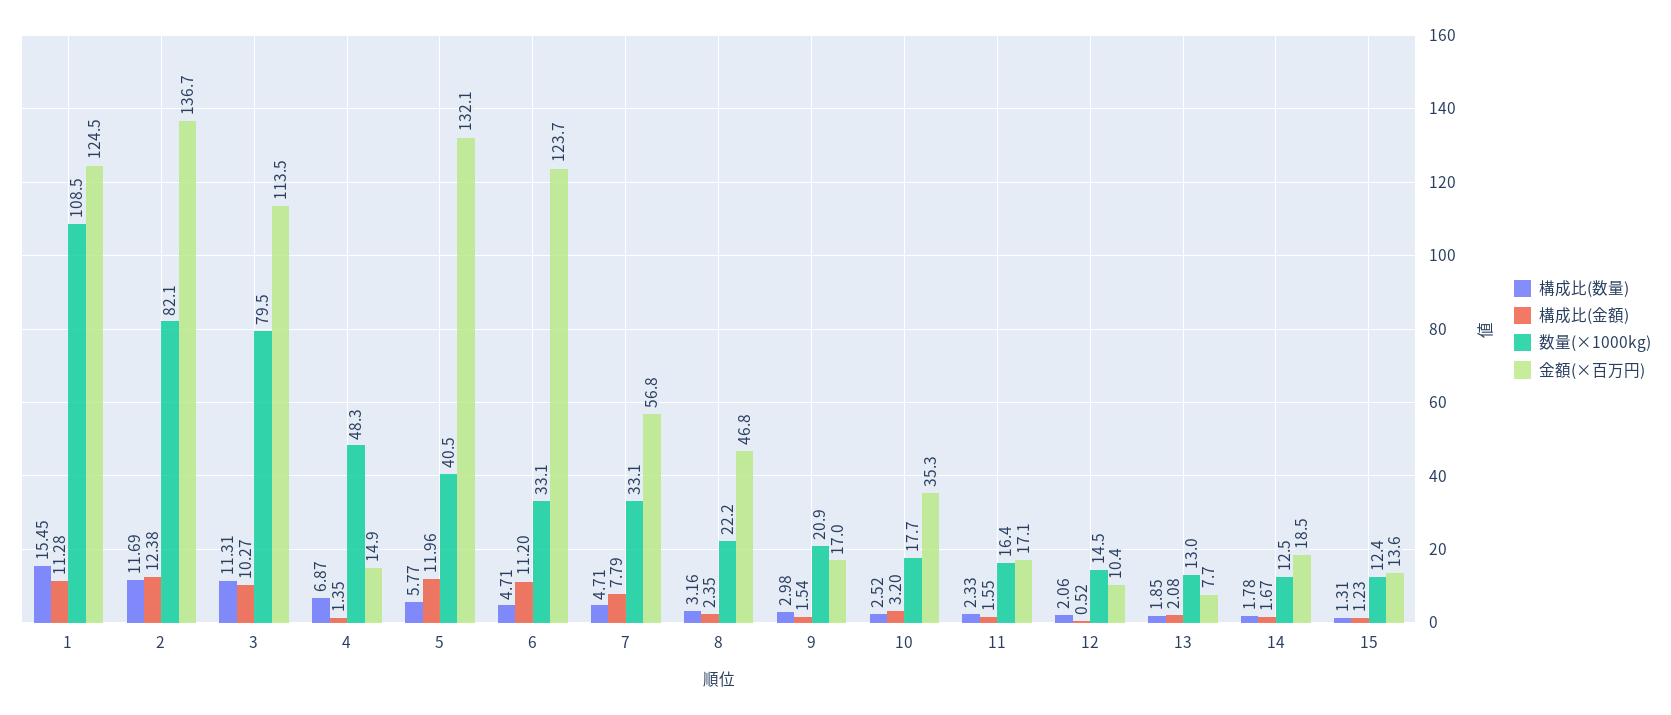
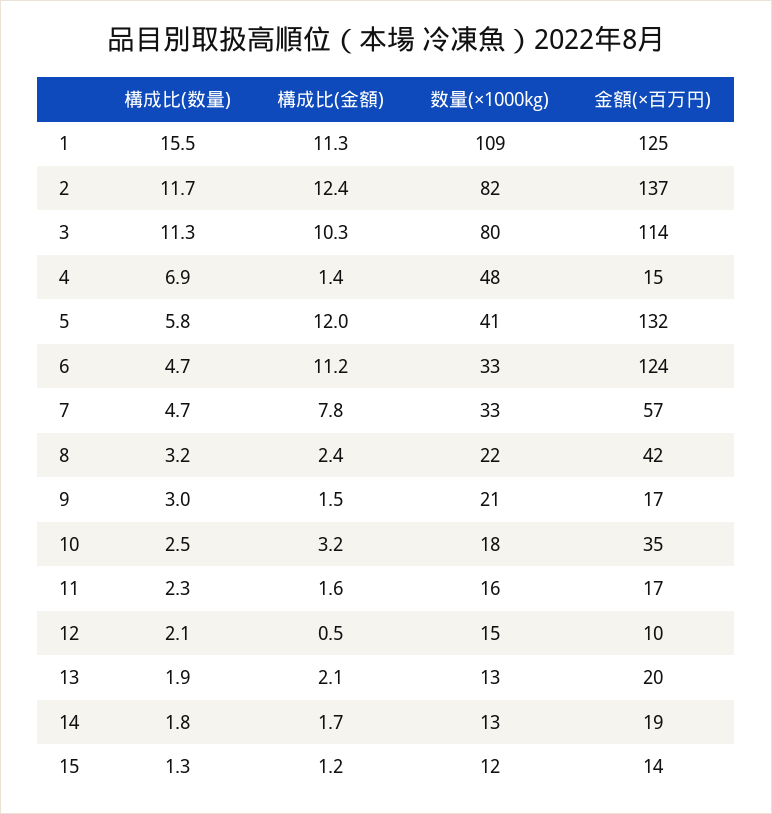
金額(×百万円), 8: 46.8 -> 42
金額(×百万円), 13: 7.7 -> 20

